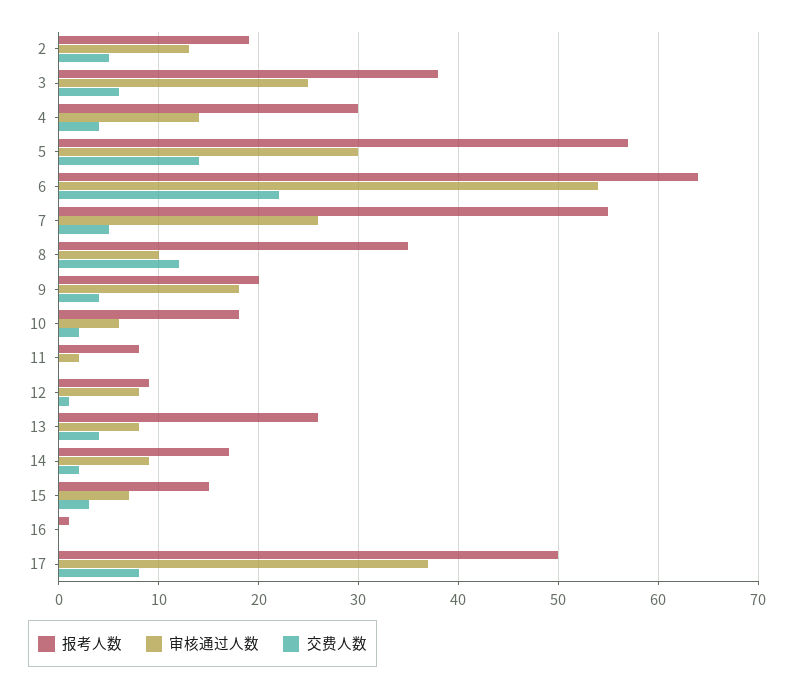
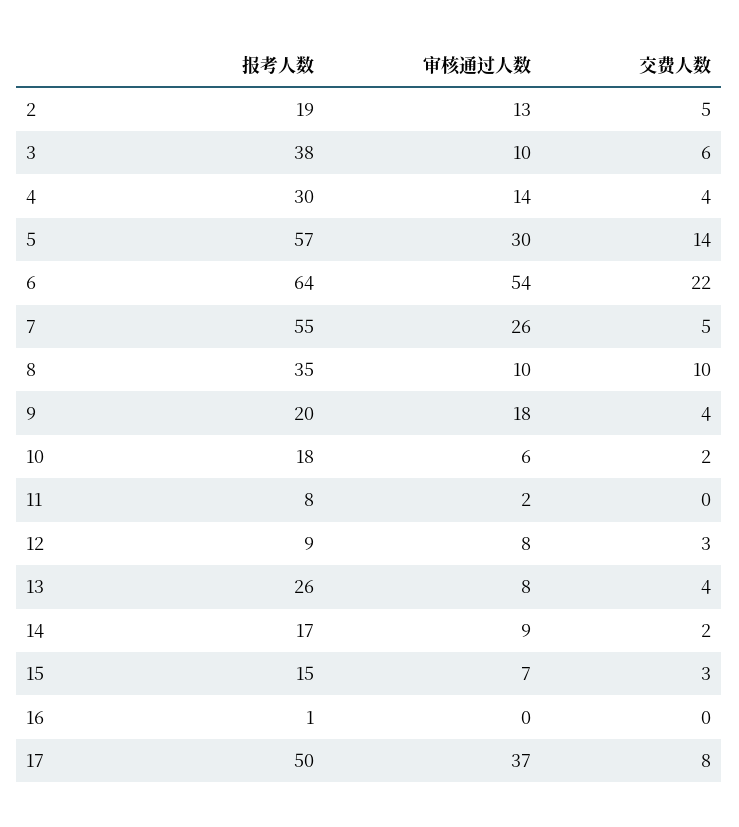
审核通过人数, 3: 25 -> 10
交费人数, 8: 12 -> 10
交费人数, 12: 1 -> 3

